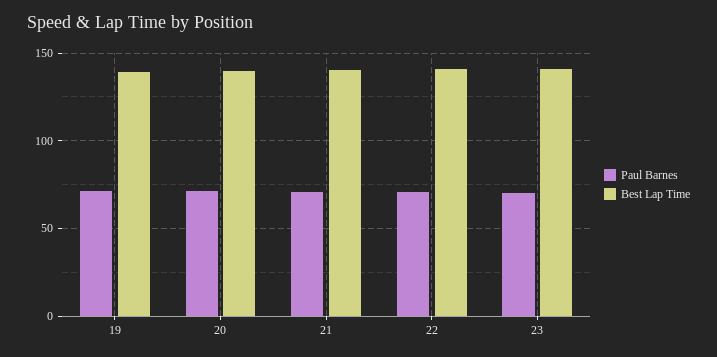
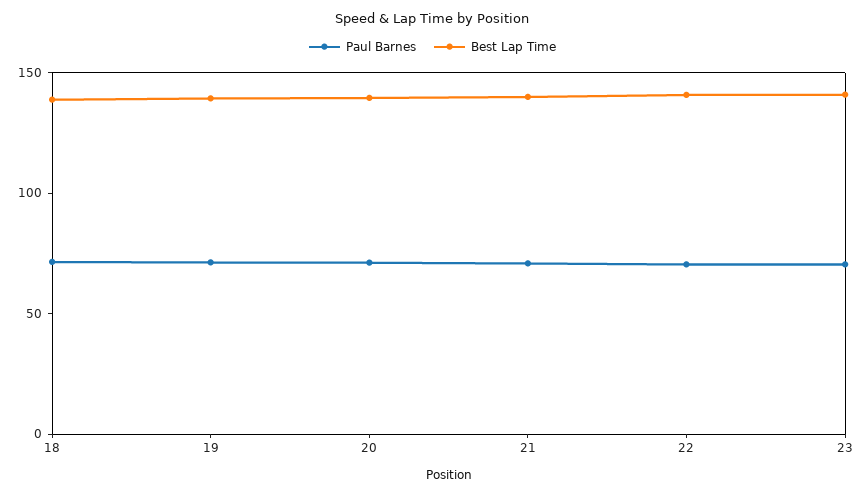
Paul Barnes, 18: none -> 70
Best Lap Time, 18: none -> 140

